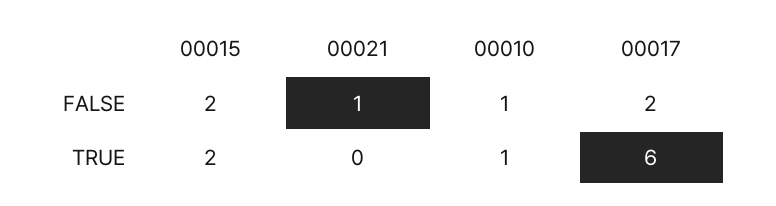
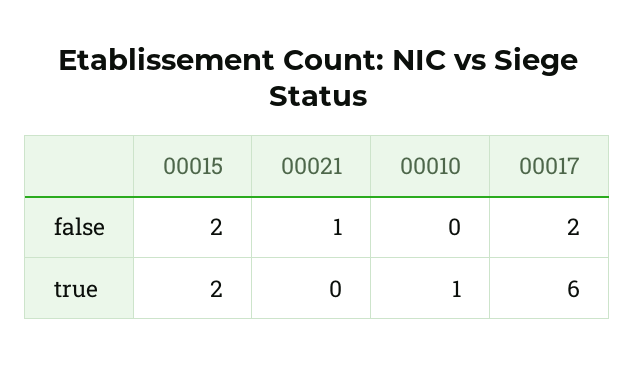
00010, FALSE: 1 -> 0

